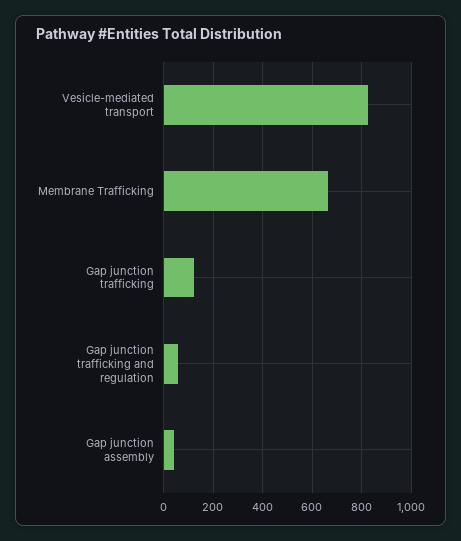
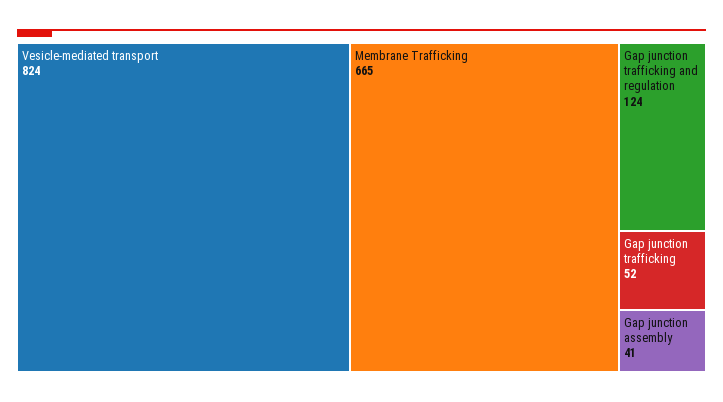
Gap junction trafficking: 125 -> 52
Gap junction trafficking and regulation: 50 -> 124

